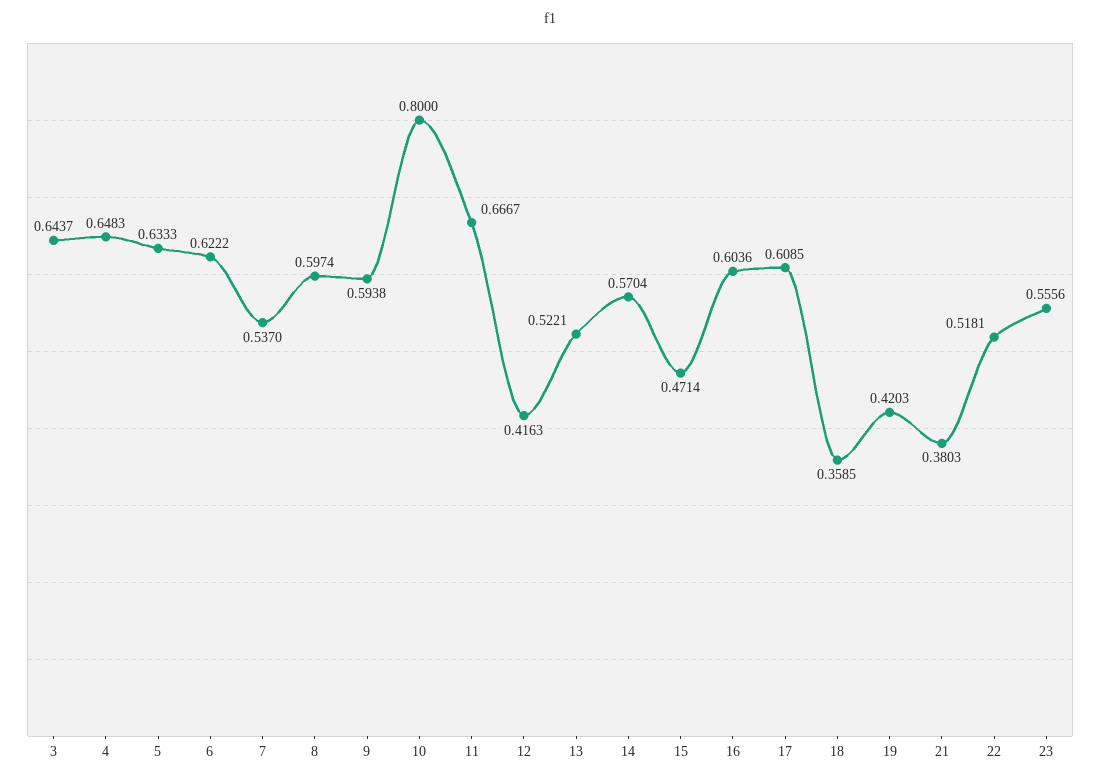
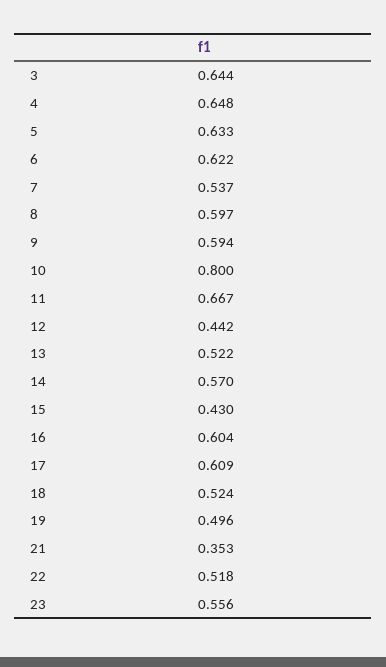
12: 0.4163 -> 0.442
15: 0.4714 -> 0.43
18: 0.3585 -> 0.524
19: 0.4203 -> 0.496
21: 0.3803 -> 0.353

